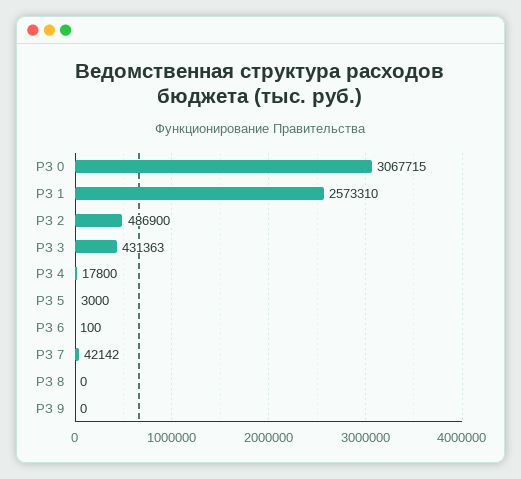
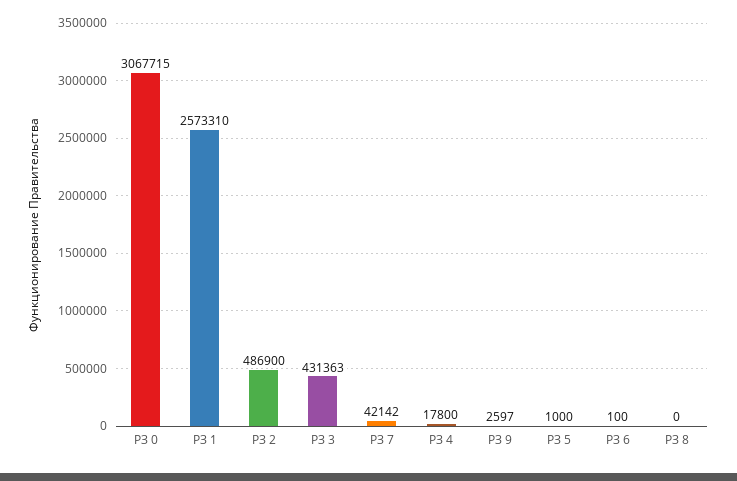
РЗ 5: 3000 -> 1000
РЗ 9: 0 -> 2597

